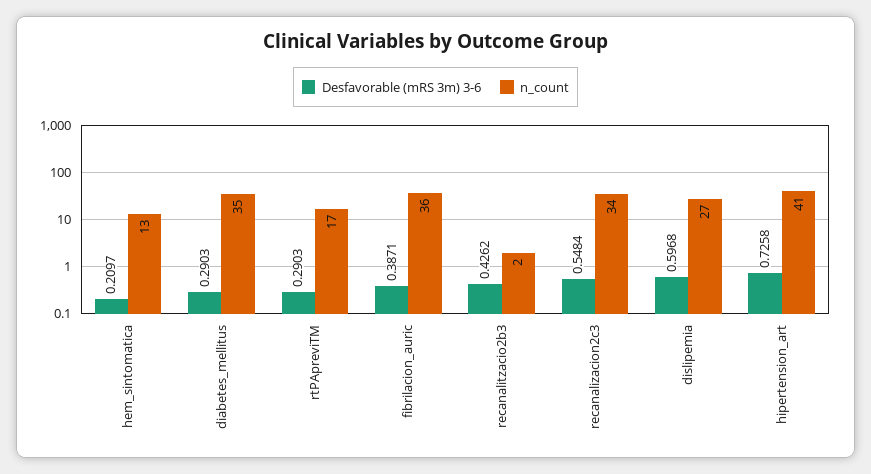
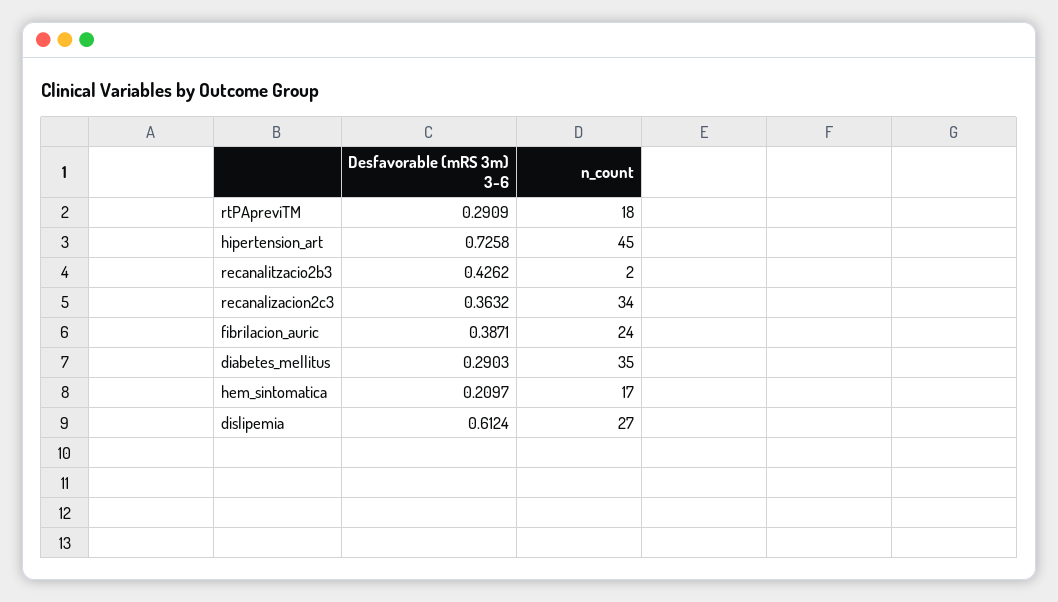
n_count, hem_sintomatica: 13 -> 17
Desfavorable (mRS 3m) 3-6, rtPApreviTM: 0.2903 -> 0.2909
n_count, rtPApreviTM: 17 -> 18
n_count, fibrilacion_auric: 36 -> 24
Desfavorable (mRS 3m) 3-6, recanalizacion2c3: 0.5484 -> 0.3632
Desfavorable (mRS 3m) 3-6, dislipemia: 0.5968 -> 0.6124
n_count, hipertension_art: 41 -> 45

